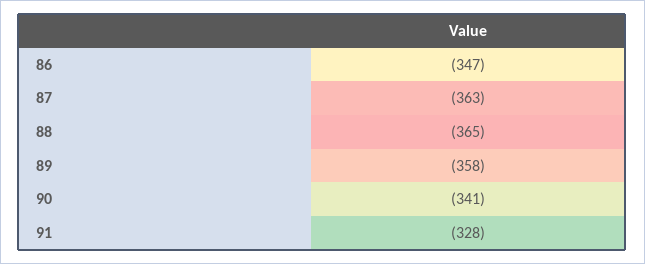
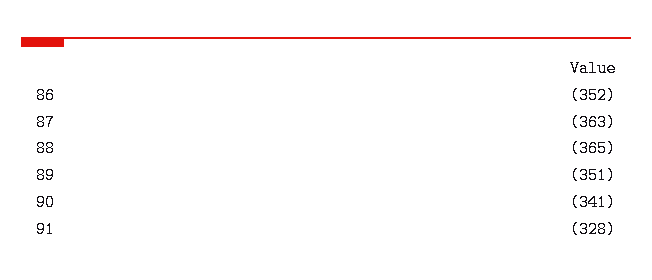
86: -347 -> -352
89: -358 -> -351

